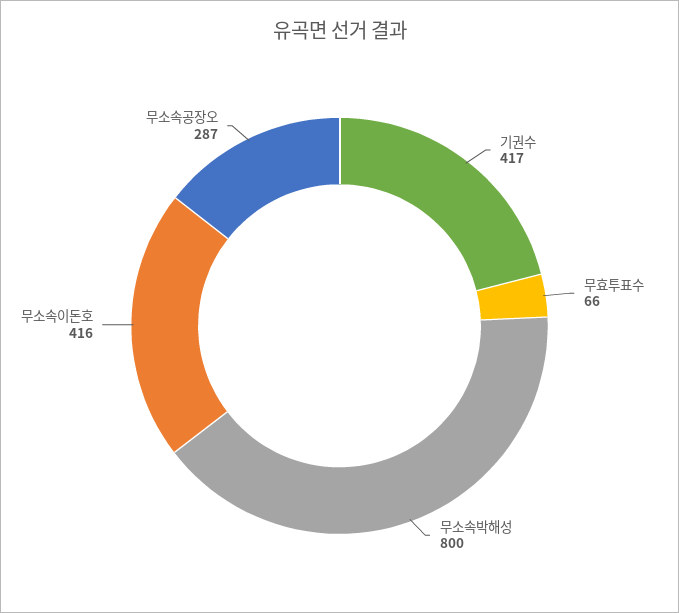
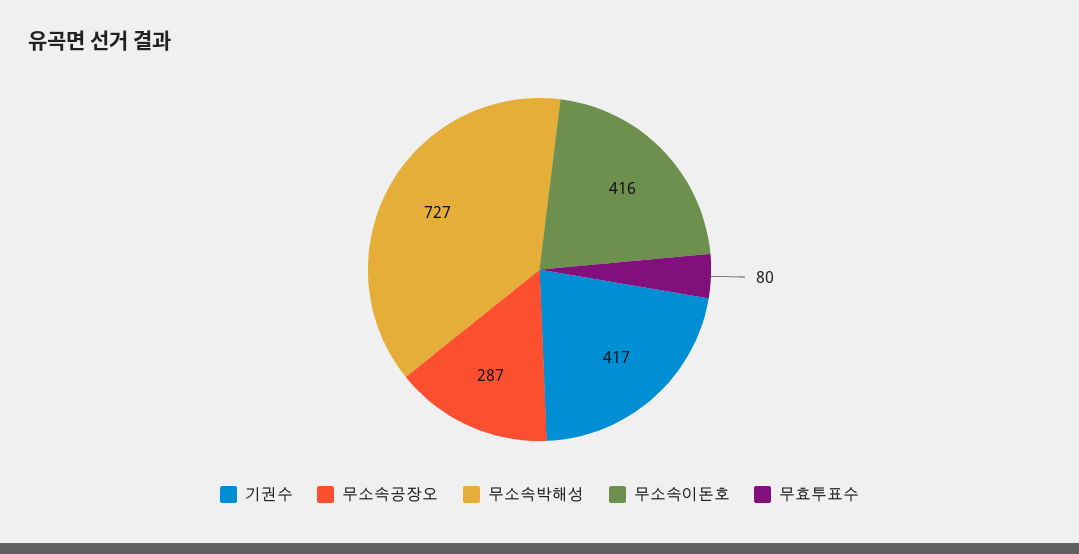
무효투표수: 66 -> 80
무소속박해성: 800 -> 727

